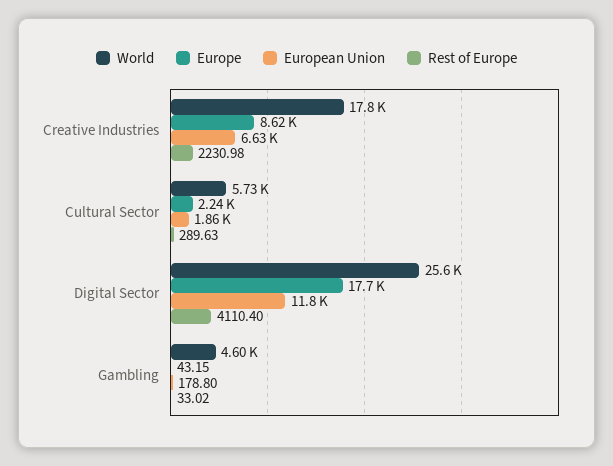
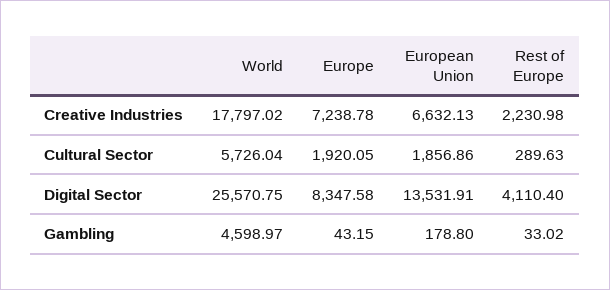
Europe, Creative Industries: 8620 -> 7238.78
Europe, Cultural Sector: 2240 -> 1920.05
Europe, Digital Sector: 17700 -> 8347.58
European Union, Digital Sector: 11800 -> 13531.91

